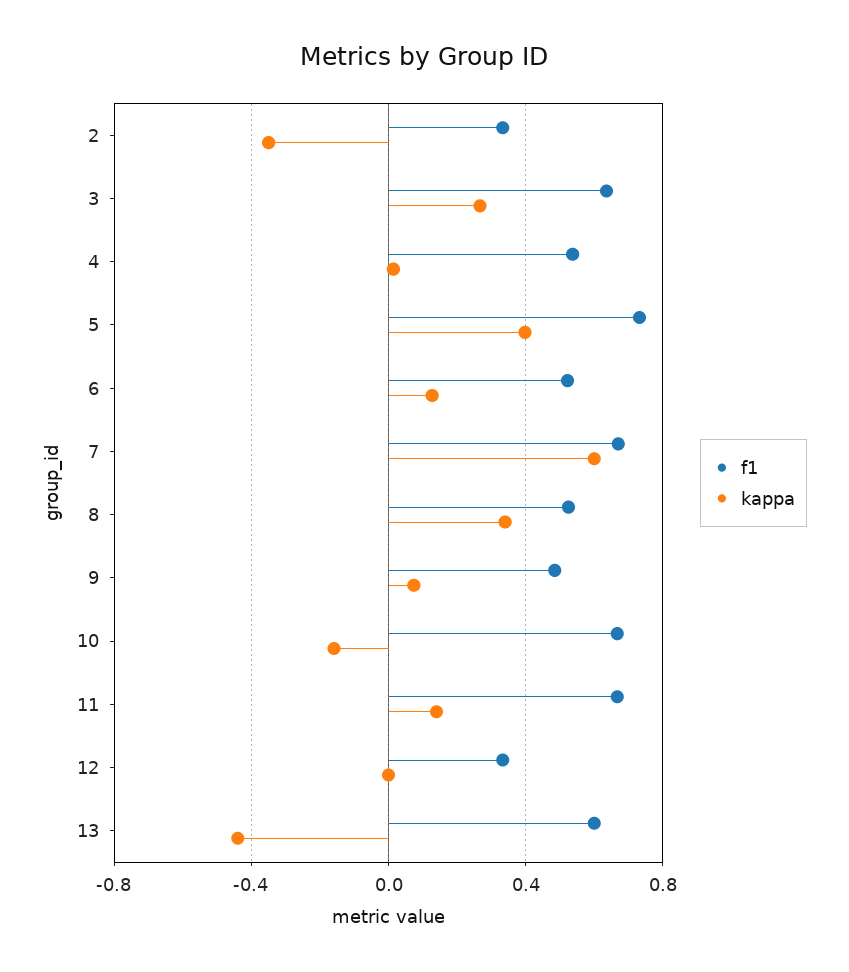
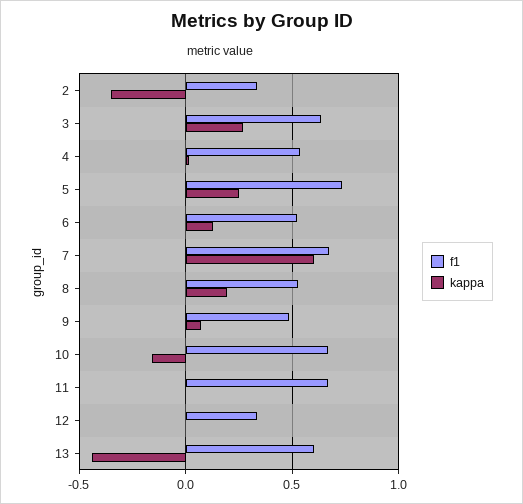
kappa, 5: 0.4 -> 0.25
kappa, 8: 0.35 -> 0.2
kappa, 11: 0.15 -> 0

